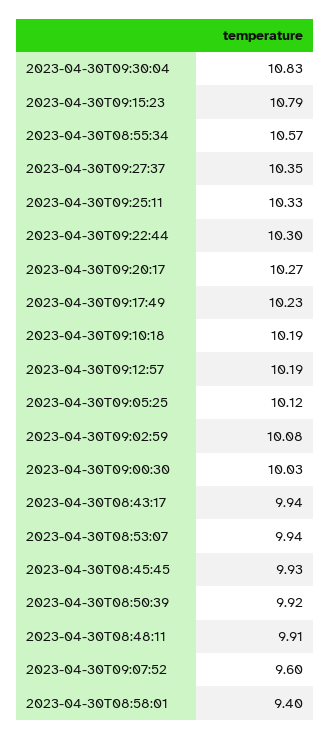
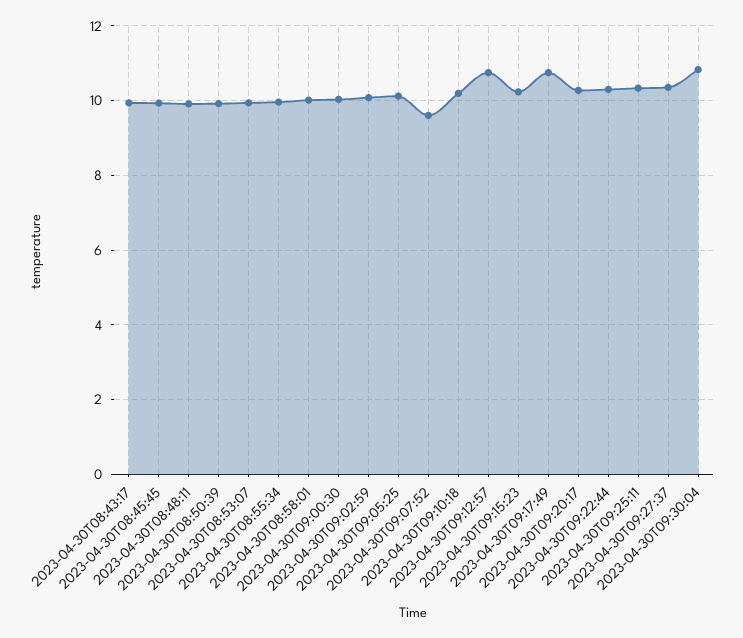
2023-04-30T09:15:23: 10.79 -> 10.2
2023-04-30T08:55:34: 10.57 -> 10
2023-04-30T09:17:49: 10.23 -> 10.8
2023-04-30T09:12:57: 10.19 -> 10.8
2023-04-30T08:58:01: 9.4 -> 10

